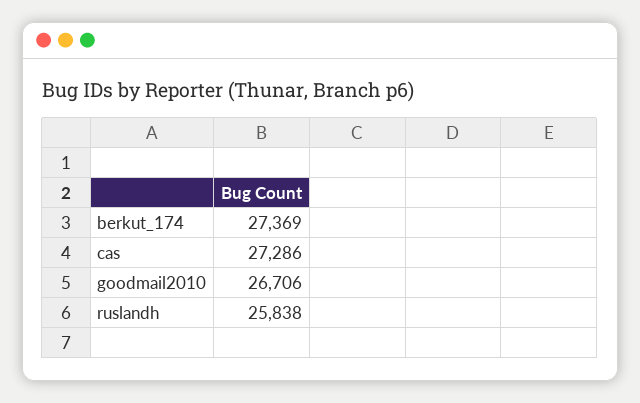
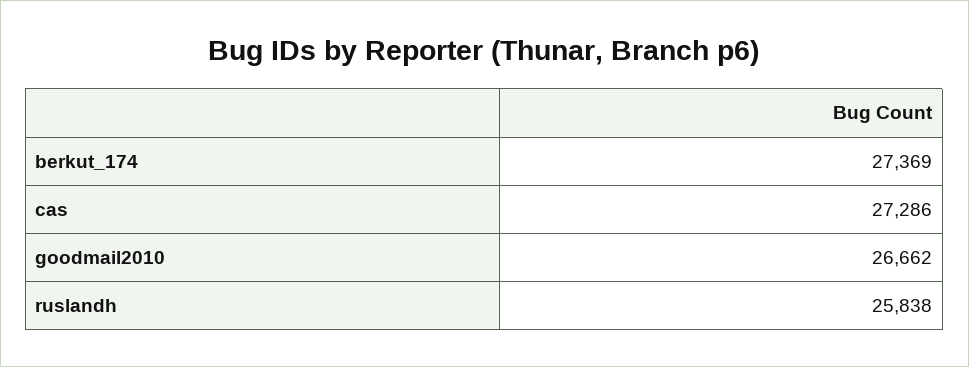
goodmail2010: 26706 -> 26662

